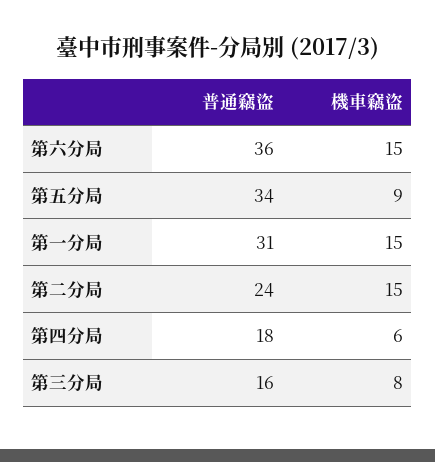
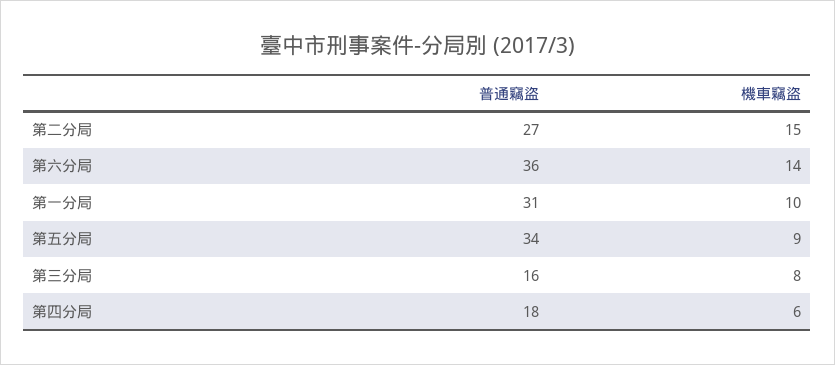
機車竊盜, 第六分局: 15 -> 14
機車竊盜, 第一分局: 15 -> 10
普通竊盜, 第二分局: 24 -> 27

